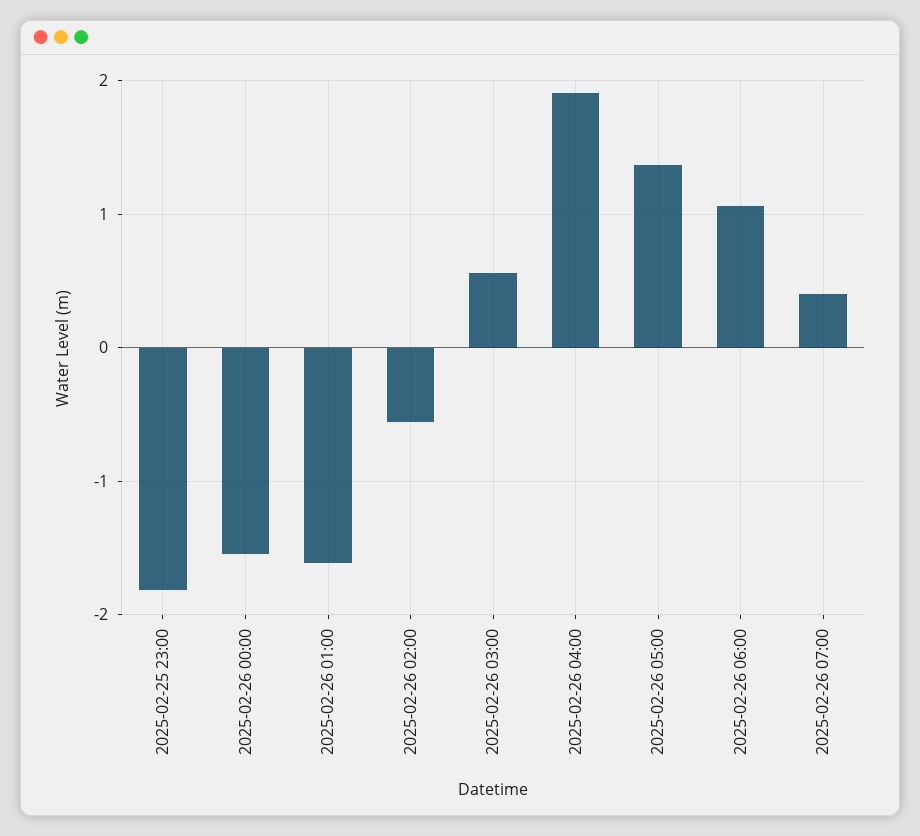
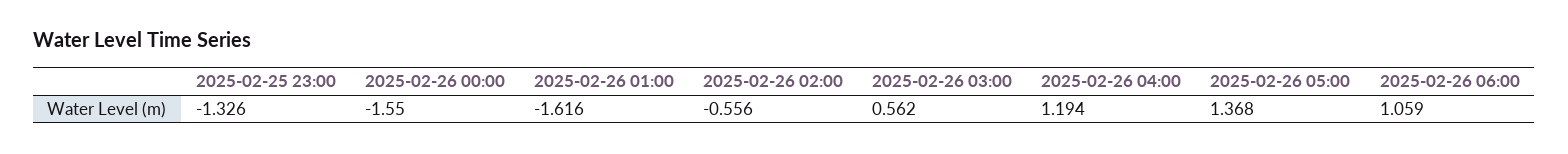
2025-02-25 23:00: -1.8 -> -1.326
2025-02-26 04:00: 1.9 -> 1.194
2025-02-26 07:00: 0.4 -> none

